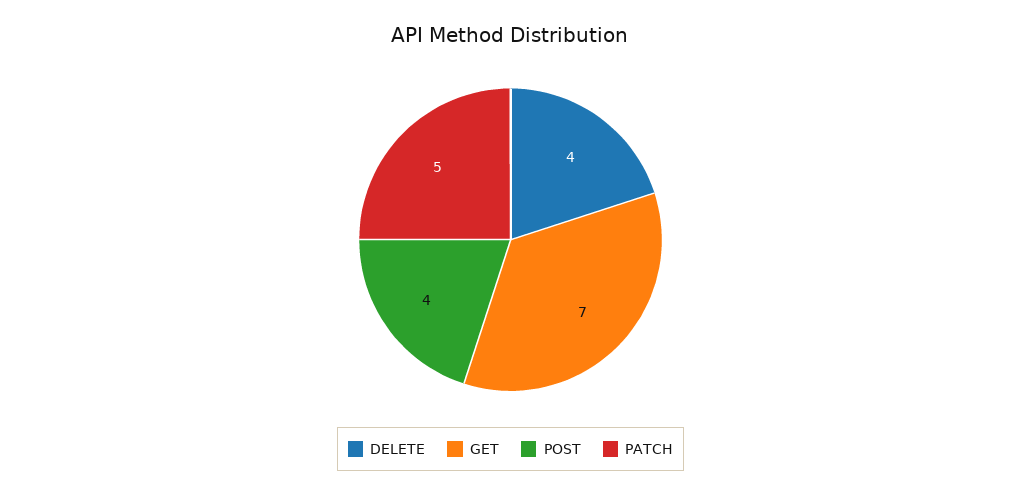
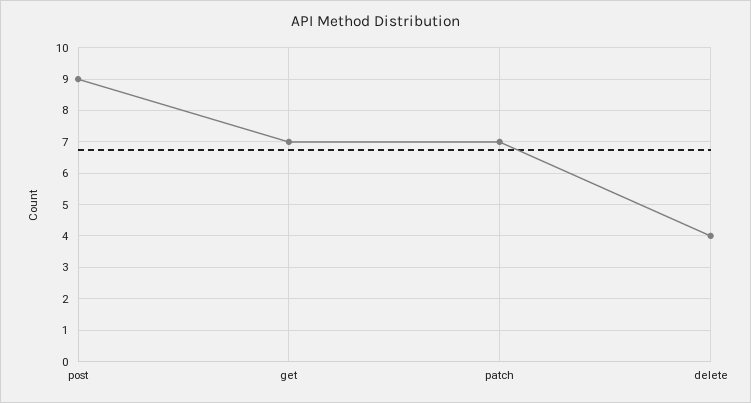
POST: 4 -> 9
PATCH: 5 -> 7

